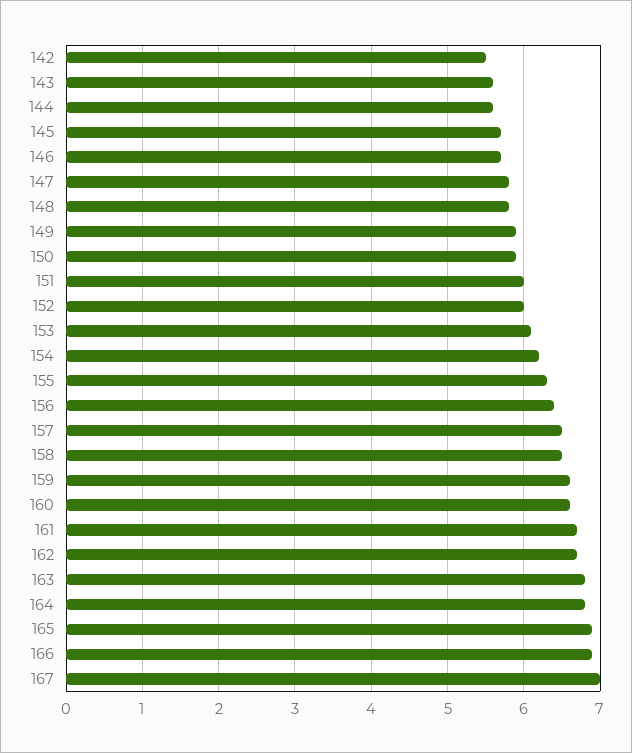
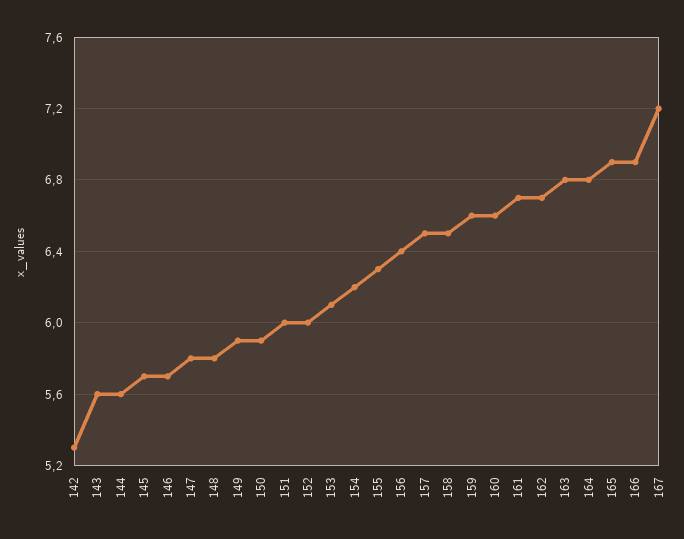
142: 5.5 -> 5.3
167: 7 -> 7.2

